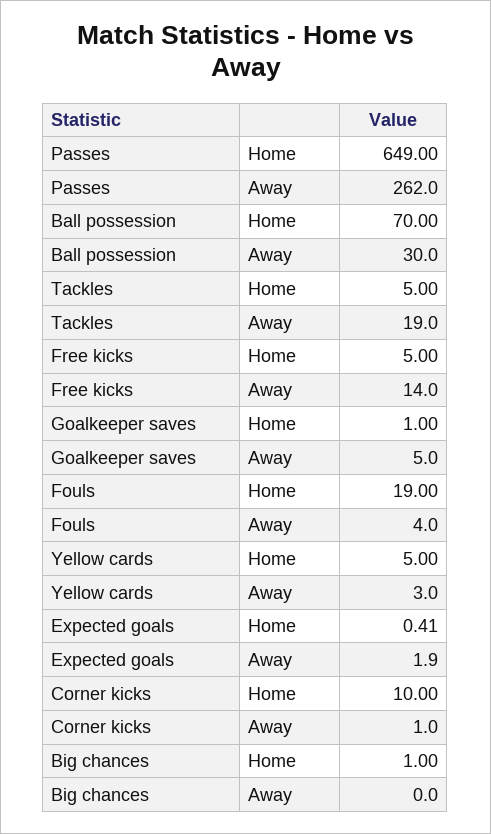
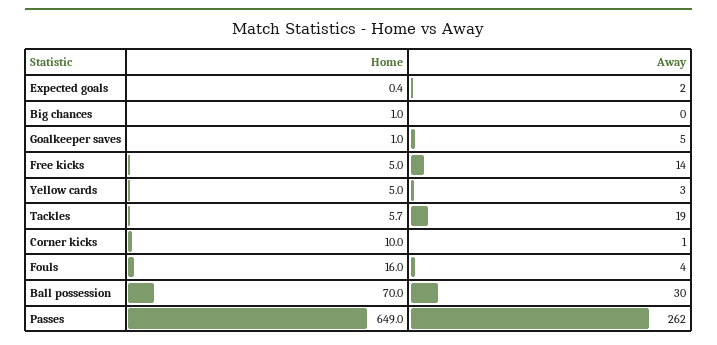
Tackles, Home: 5 -> 5.7
Fouls, Home: 19 -> 16

